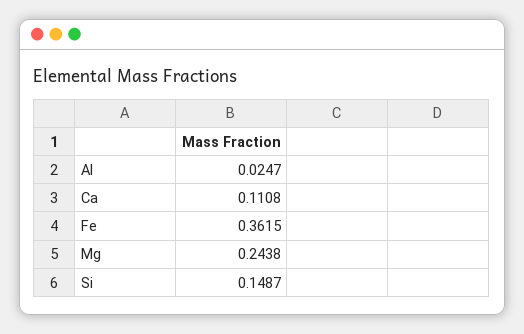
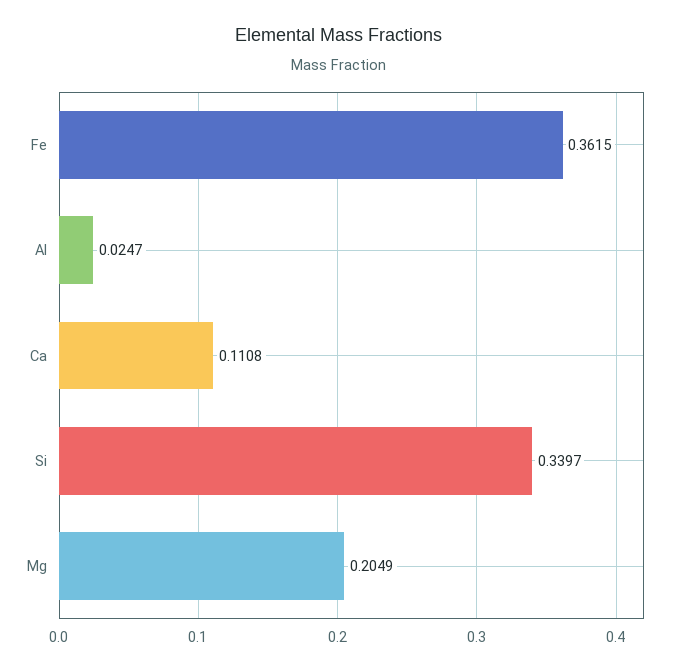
Mg: 0.2438 -> 0.2049
Si: 0.1487 -> 0.3397

